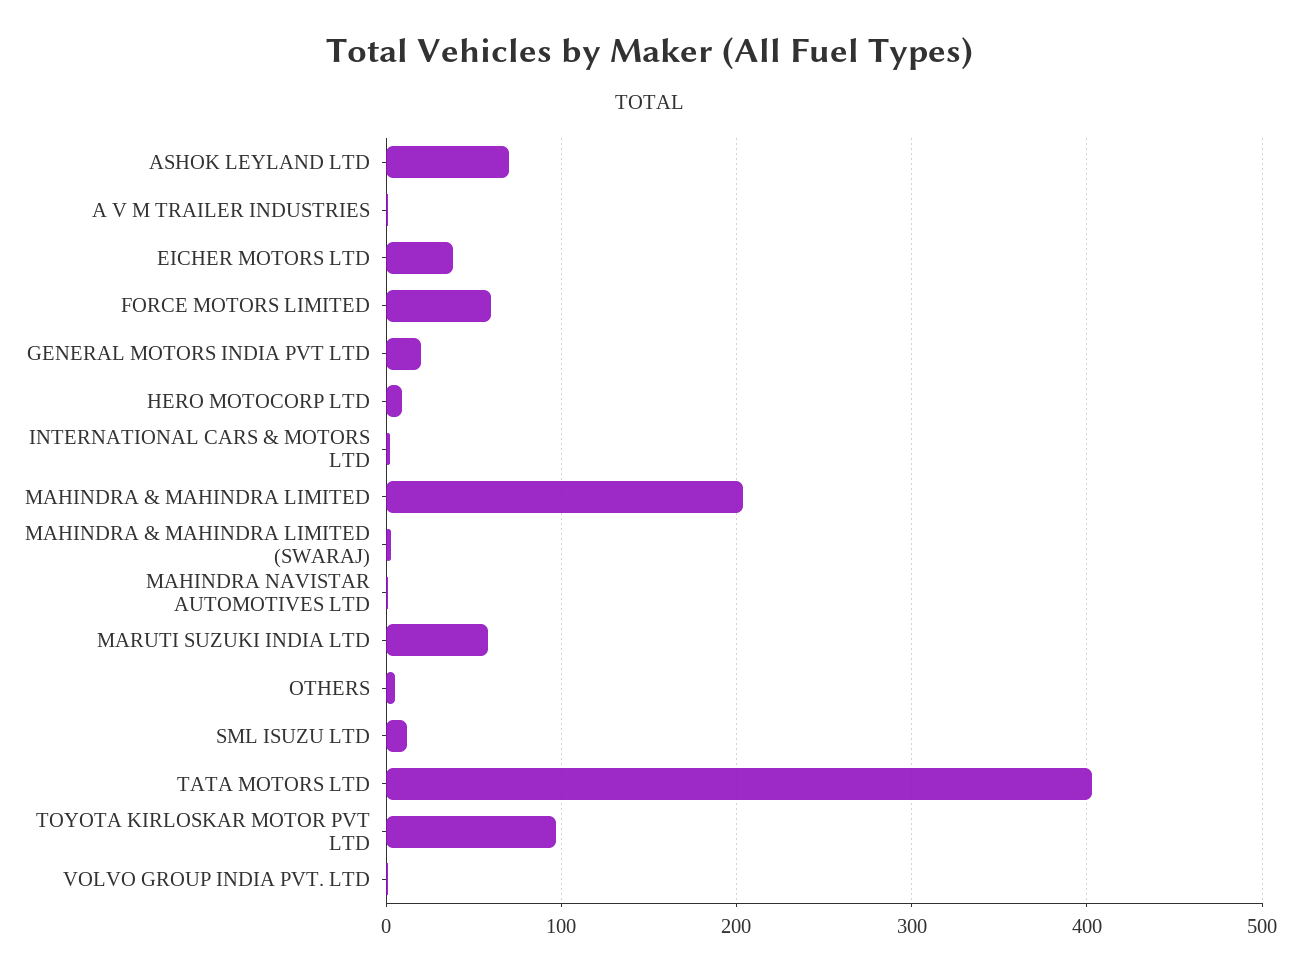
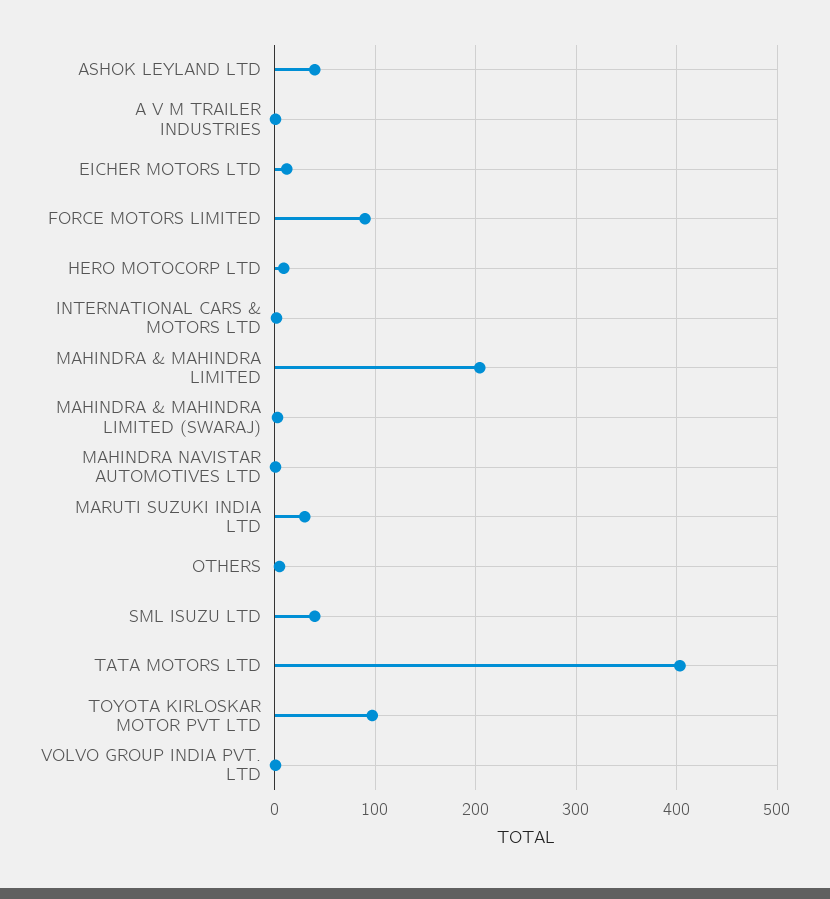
ASHOK LEYLAND LTD: 70 -> 40
EICHER MOTORS LTD: 40 -> 10
FORCE MOTORS LIMITED: 60 -> 90
GENERAL MOTORS INDIA PVT LTD: 20 -> none
MARUTI SUZUKI INDIA LTD: 60 -> 30
SML ISUZU LTD: 10 -> 40

